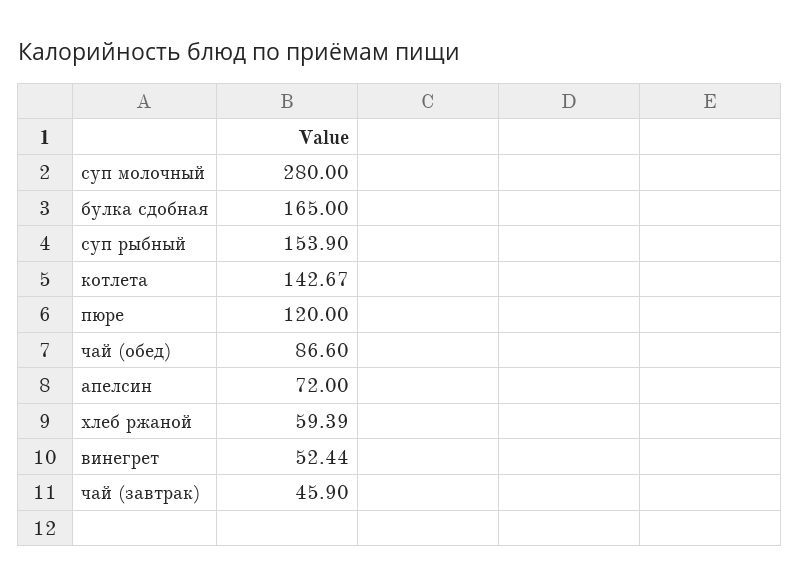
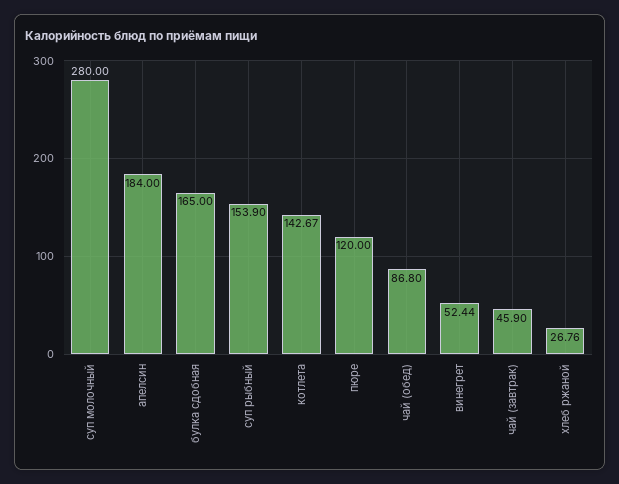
чай (обед): 86.6 -> 86.8
апелсин: 72 -> 184
хлеб ржаной: 59.39 -> 26.76

